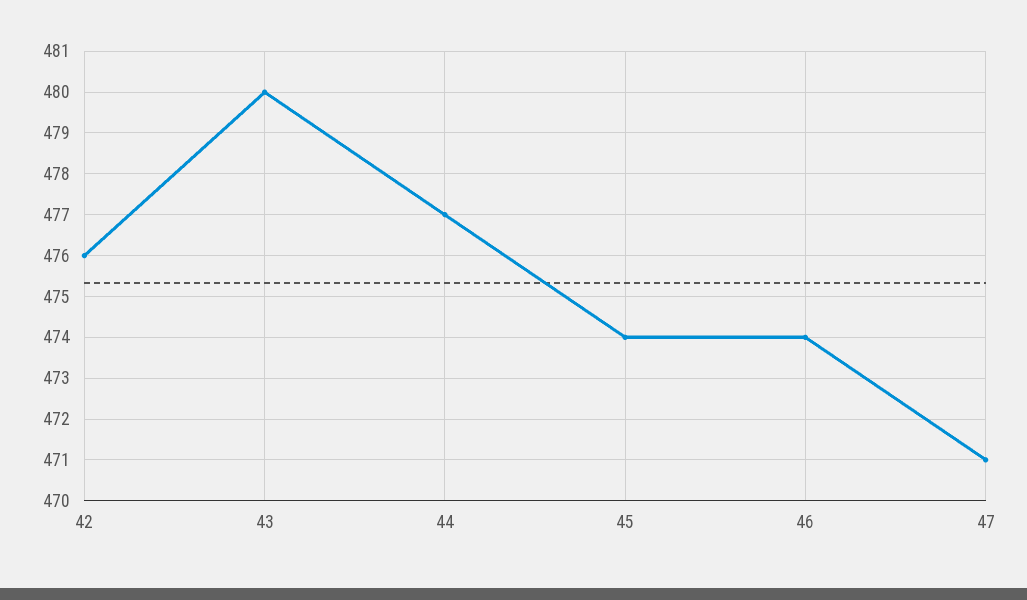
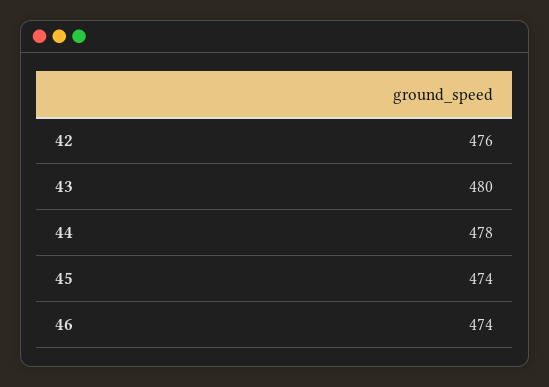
44: 477 -> 478
47: 471 -> none

